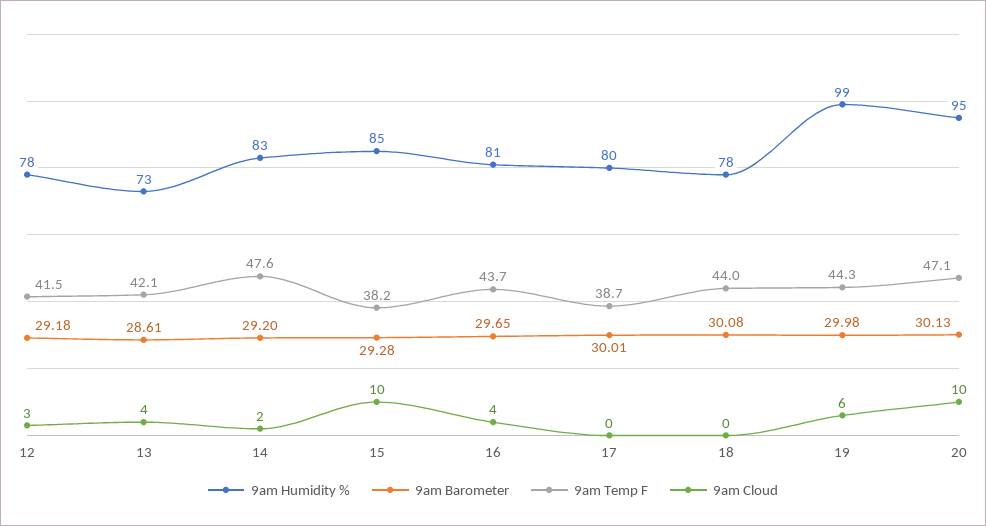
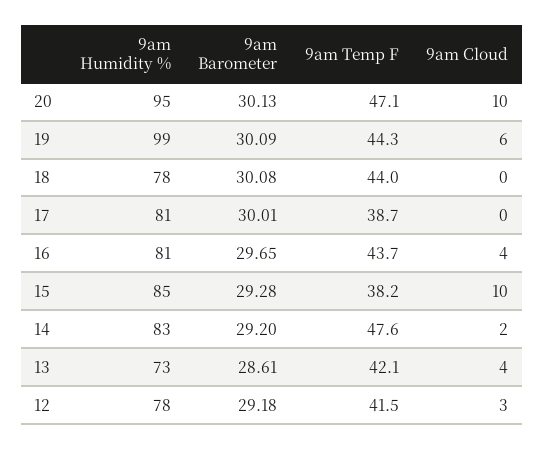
9am Humidity %, 17: 80 -> 81
9am Barometer, 19: 29.98 -> 30.09

